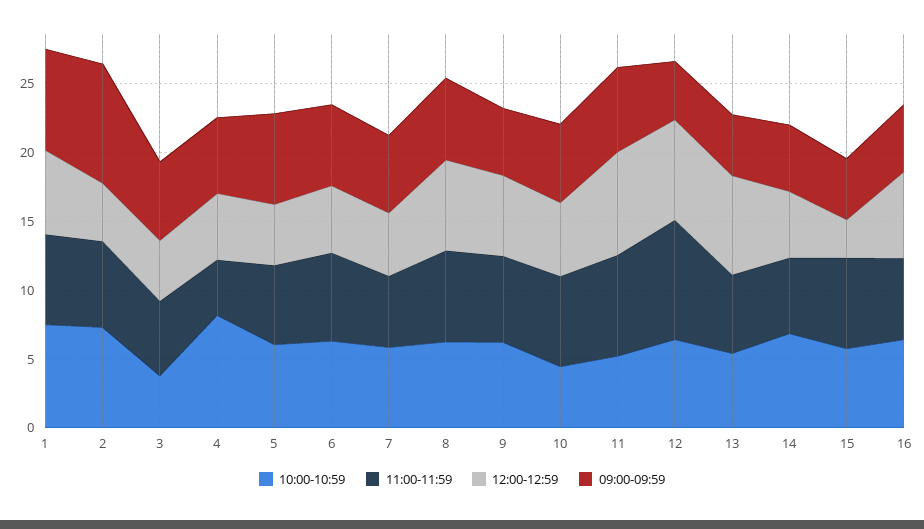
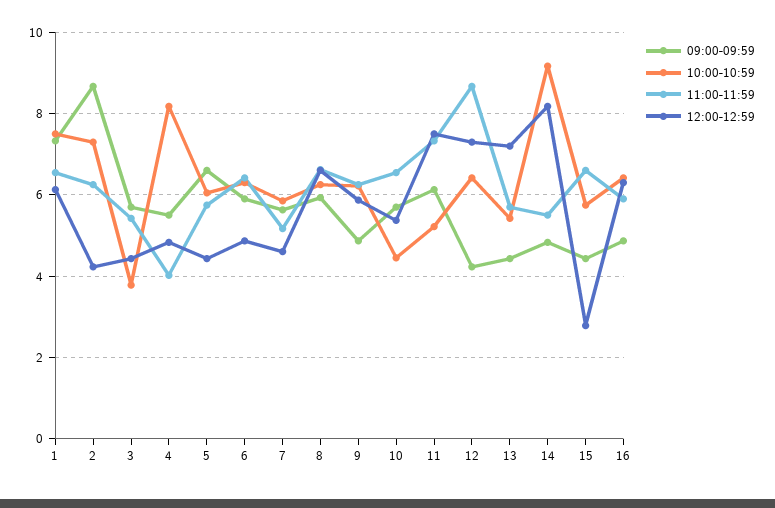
10:00-10:59, 14: 7 -> 9.2
12:00-12:59, 14: 5 -> 8.2

